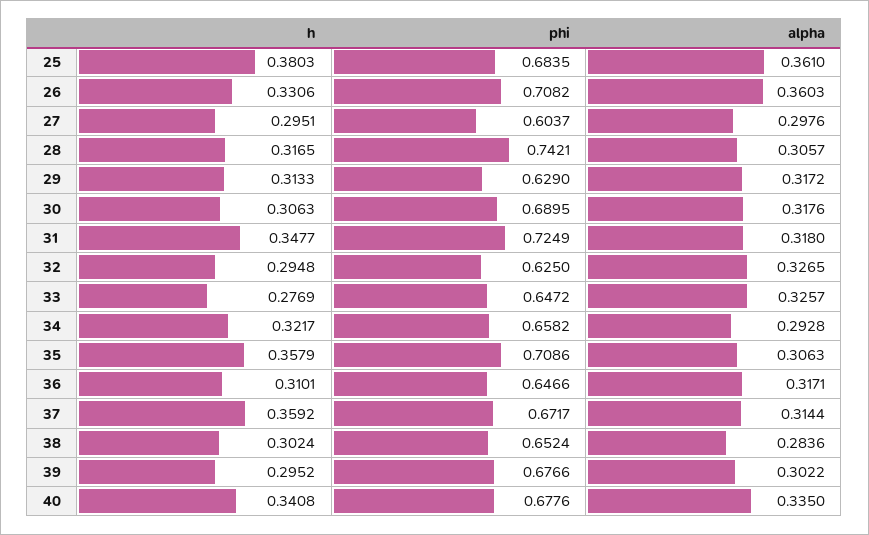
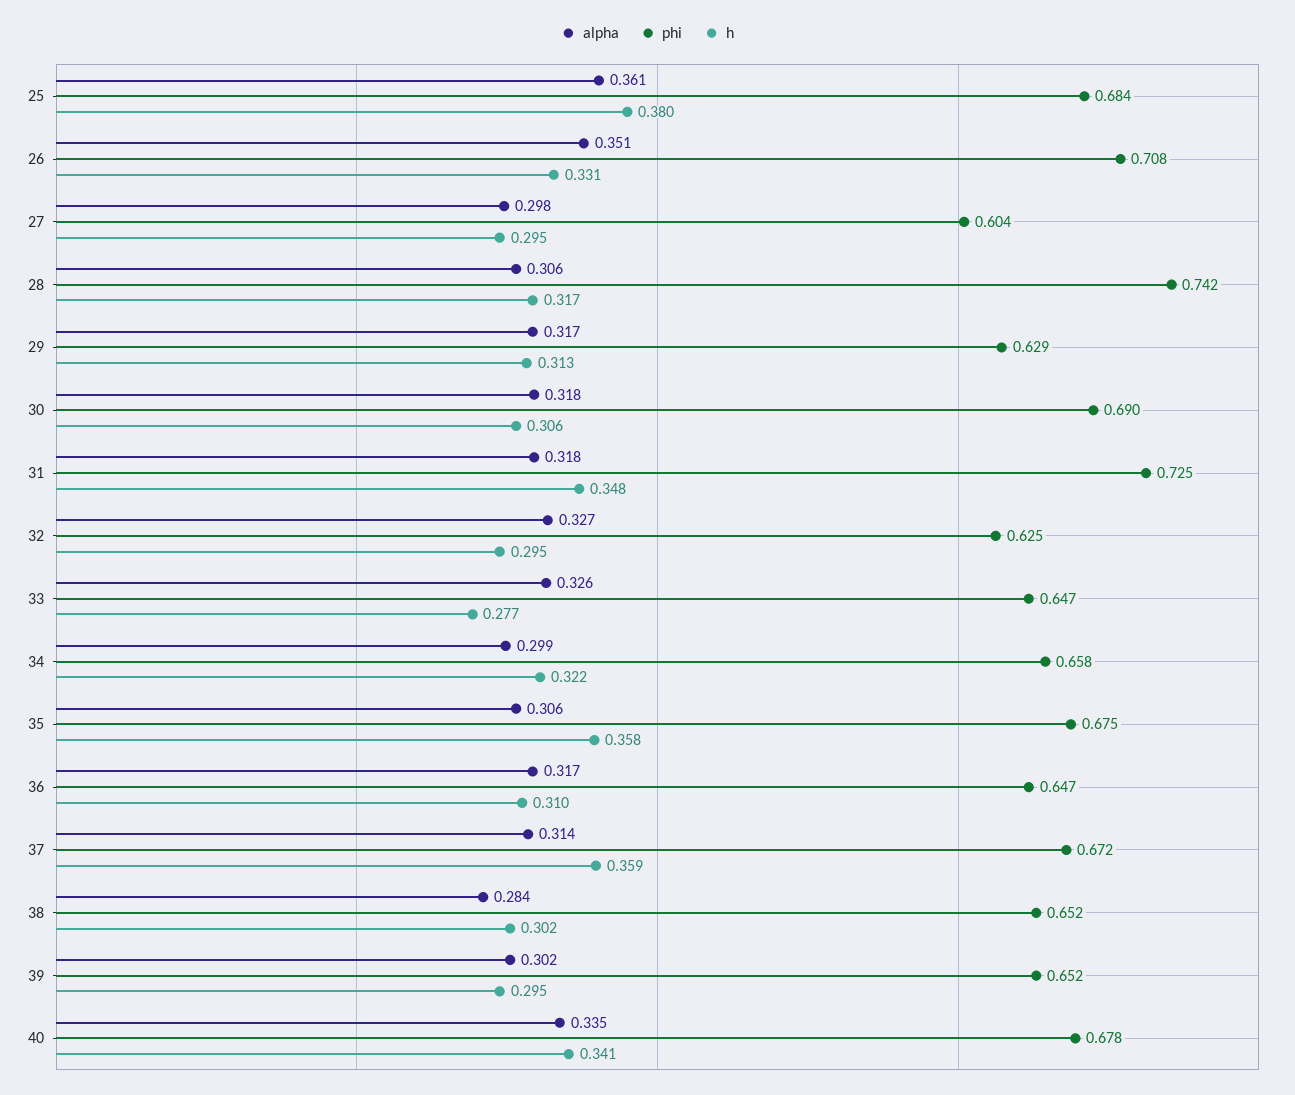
alpha, 26: 0.3603 -> 0.351
alpha, 34: 0.2928 -> 0.299
phi, 35: 0.7086 -> 0.675
phi, 39: 0.6766 -> 0.652

